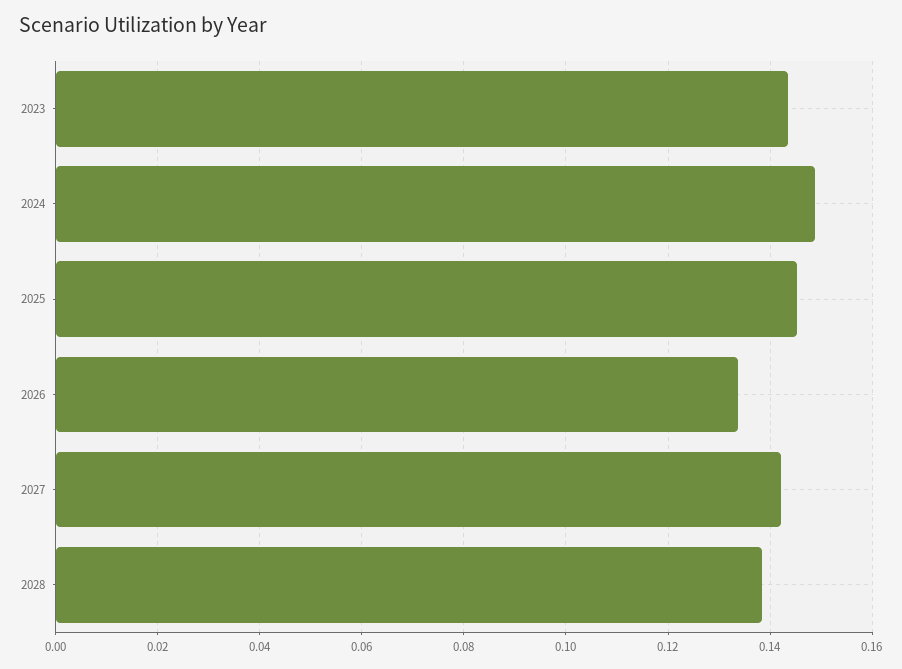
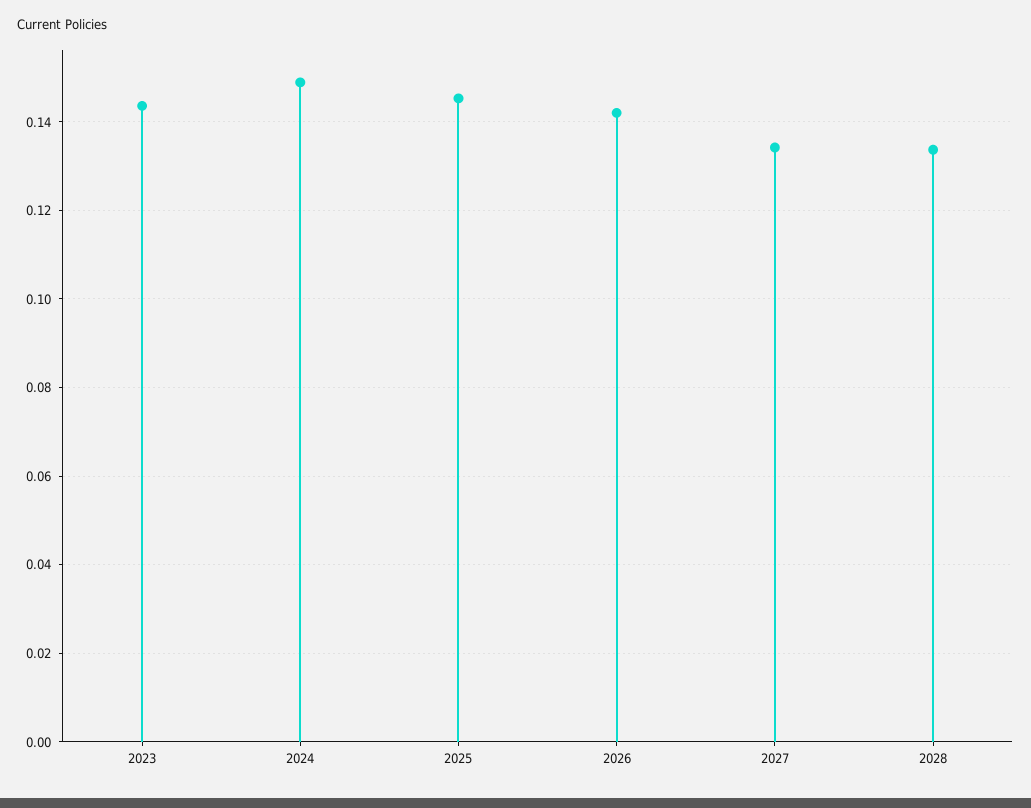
2026: 0.134 -> 0.142
2027: 0.142 -> 0.134
2028: 0.138 -> 0.134

